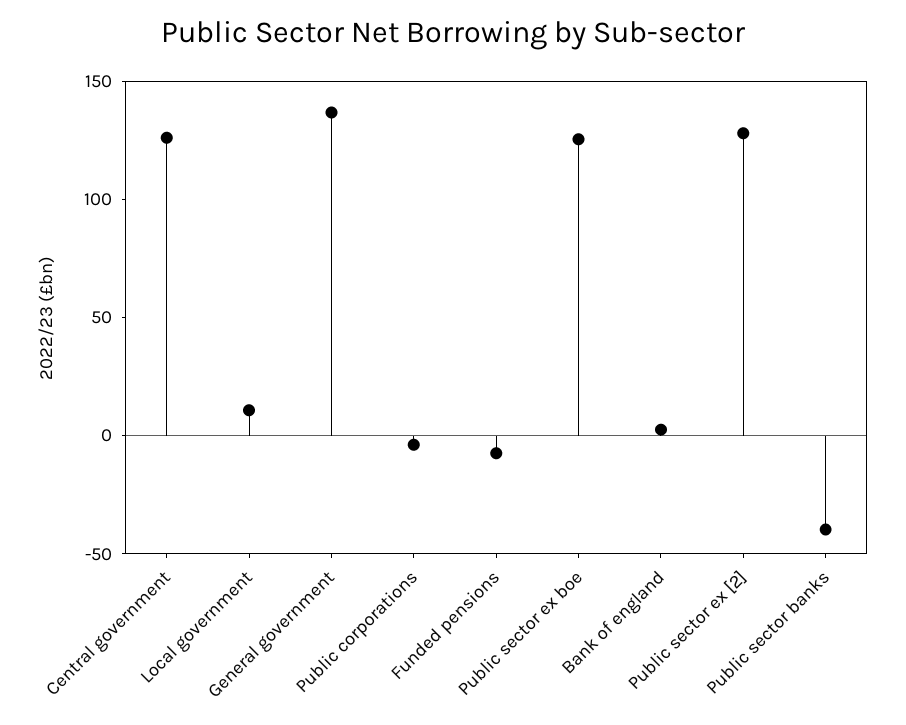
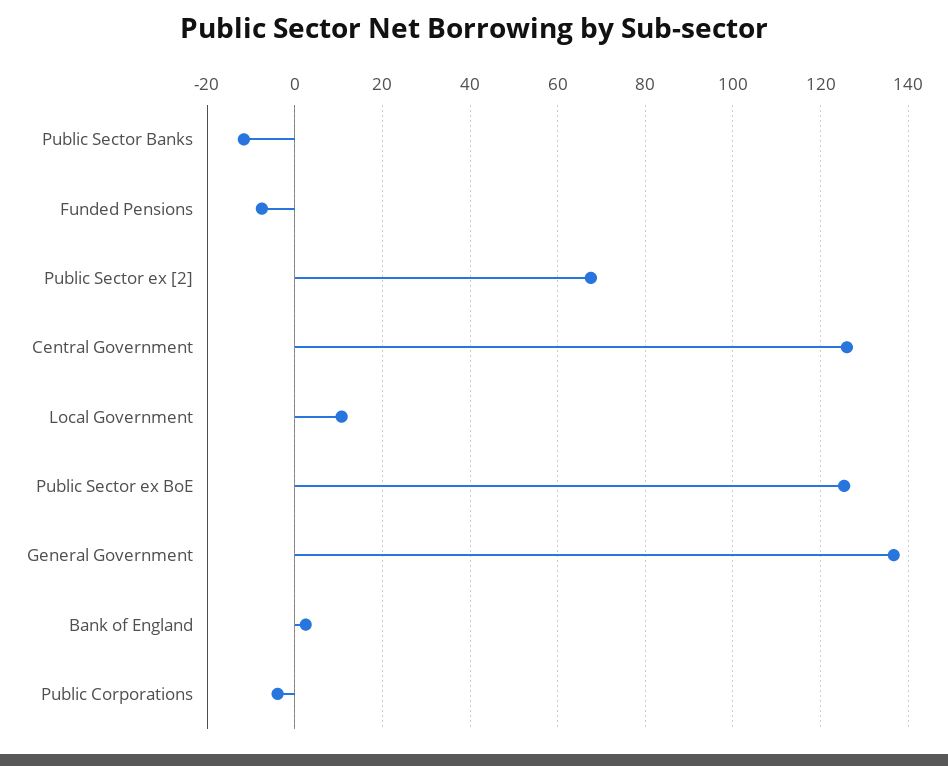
Public sector ex [2]: 130 -> 68
Public sector banks: -40 -> -12

